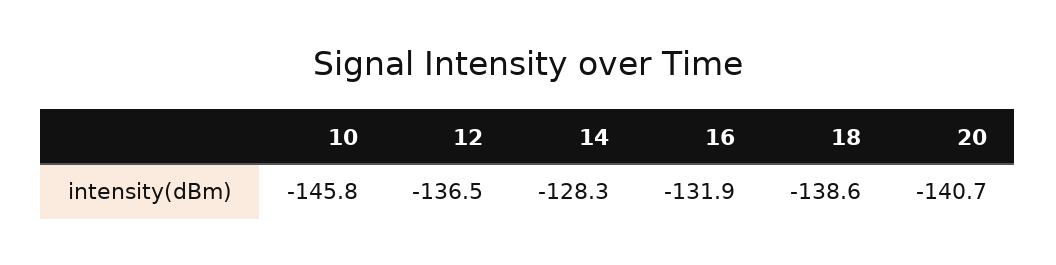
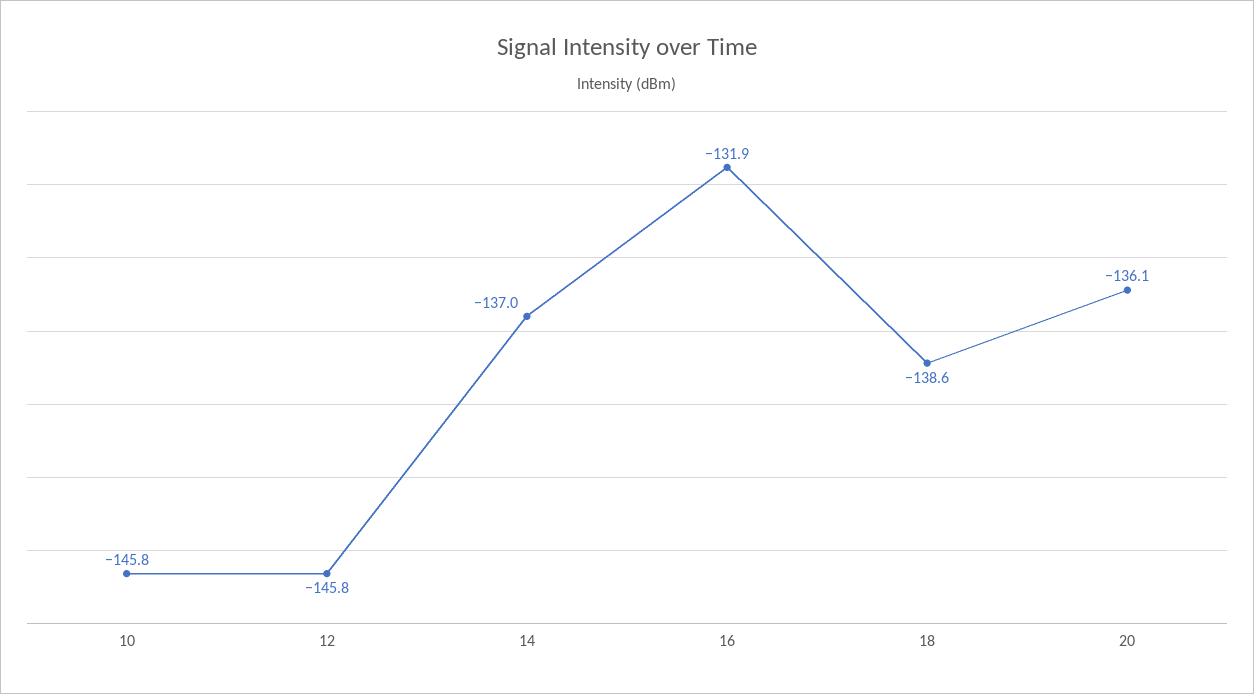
12: -136.5 -> -145.8
14: -128.3 -> -137
20: -140.7 -> -136.1

